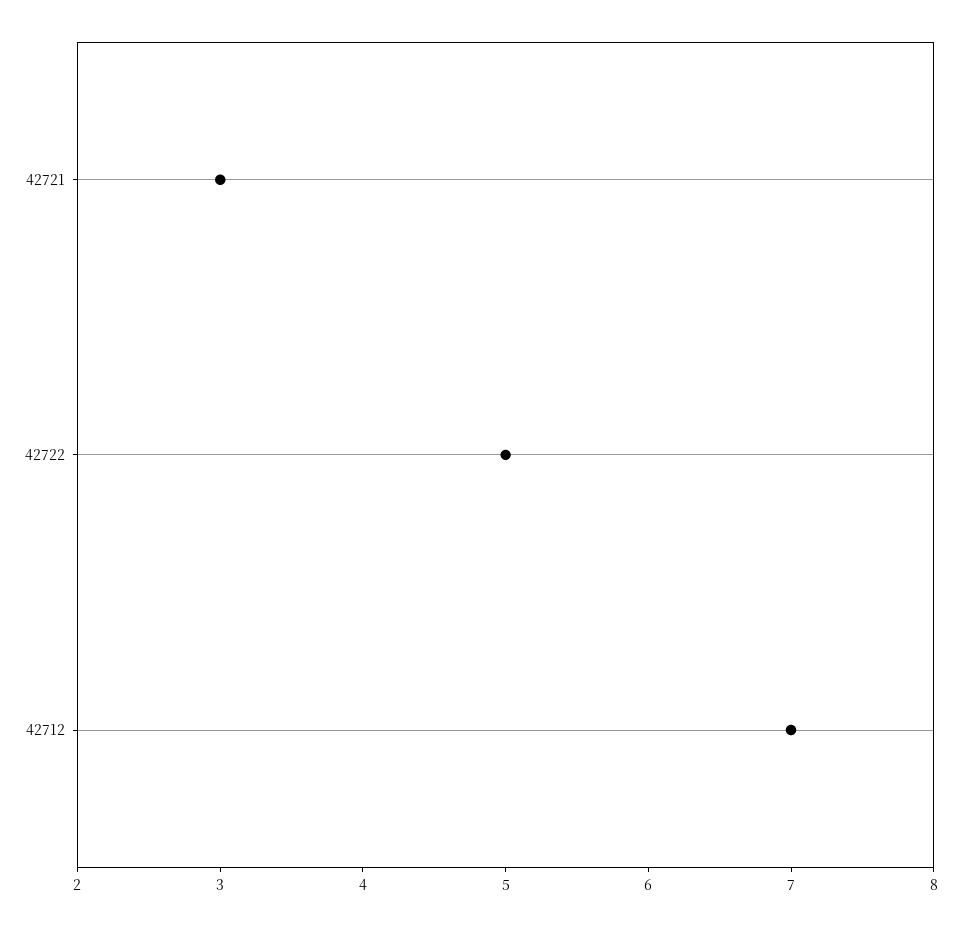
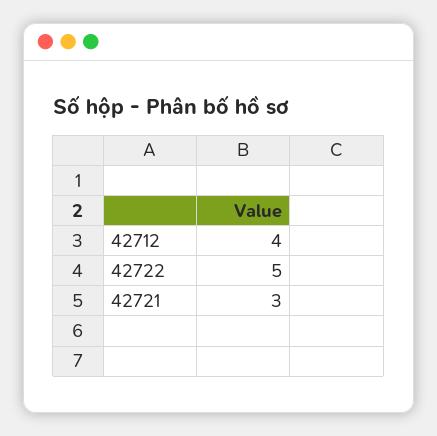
42712: 7 -> 4

